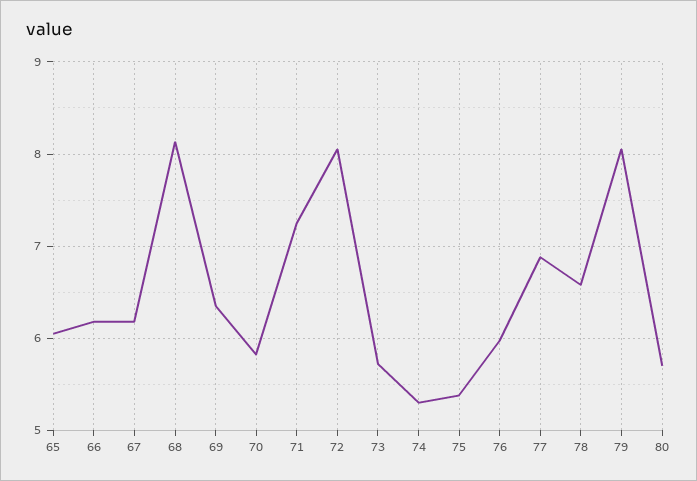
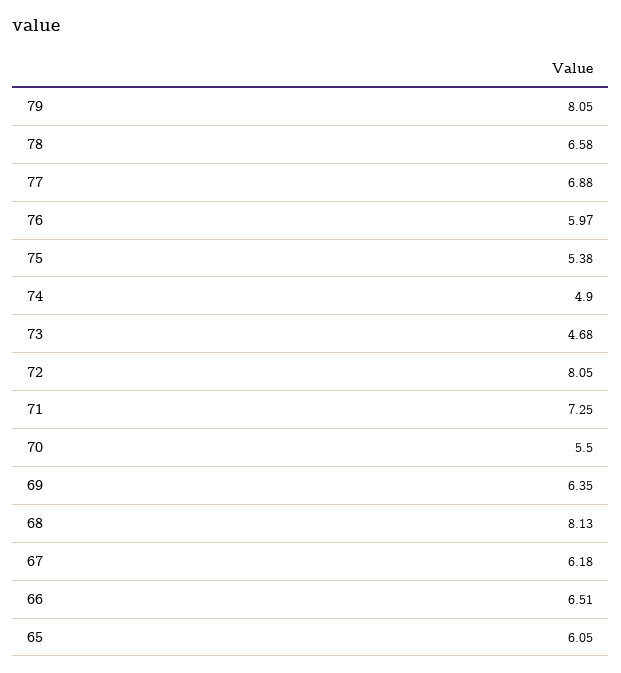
66: 6.2 -> 6.51
70: 5.8 -> 5.5
73: 5.7 -> 4.68
74: 5.3 -> 4.9
80: 5.7 -> none

